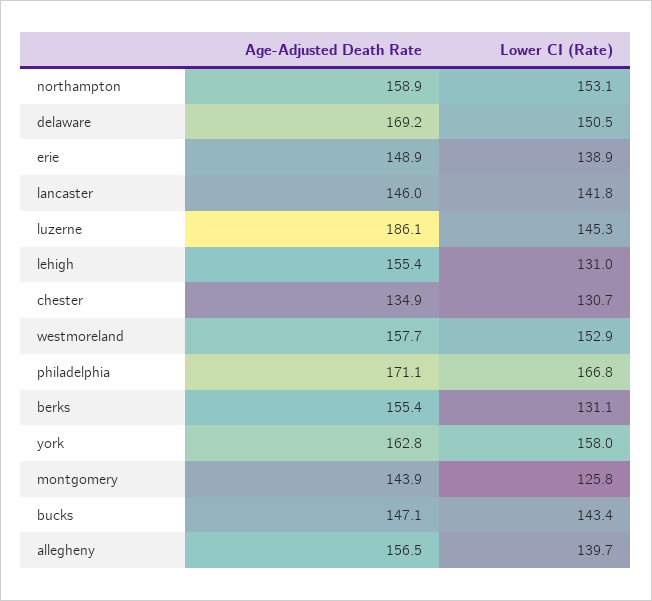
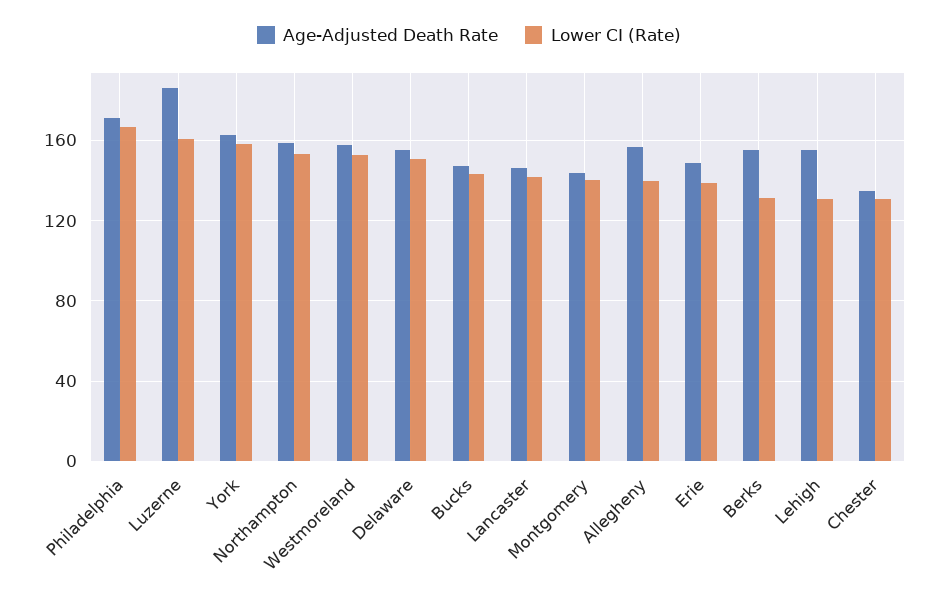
Age-Adjusted Death Rate, delaware: 169.2 -> 155
Lower CI (Rate), luzerne: 145.3 -> 160
Lower CI (Rate), montgomery: 125.8 -> 140

